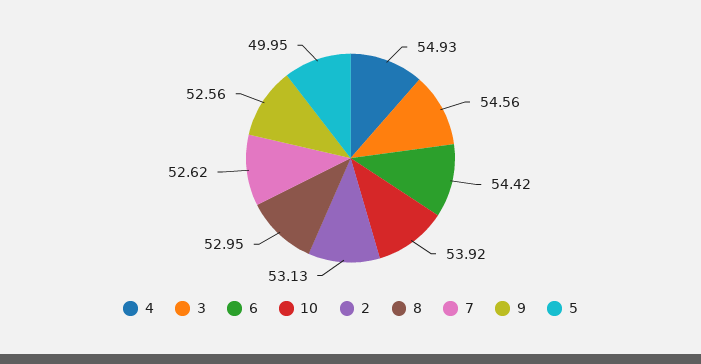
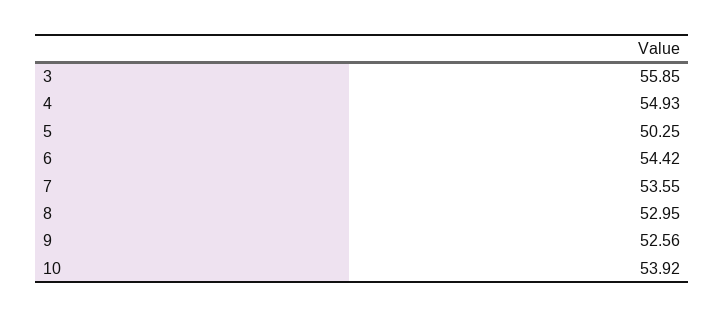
3: 54.56 -> 55.85
2: 53.13 -> none
7: 52.62 -> 53.55
5: 49.95 -> 50.25

